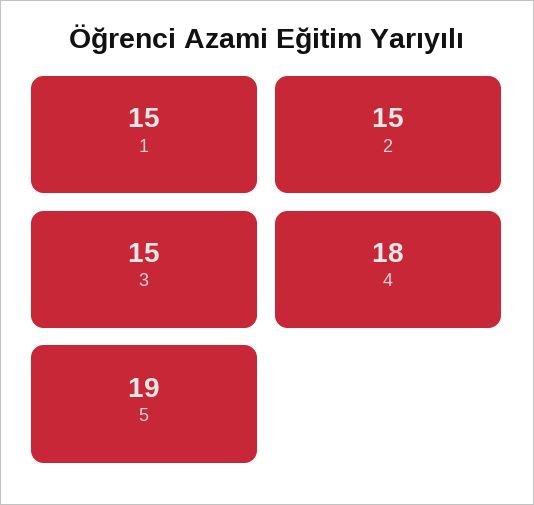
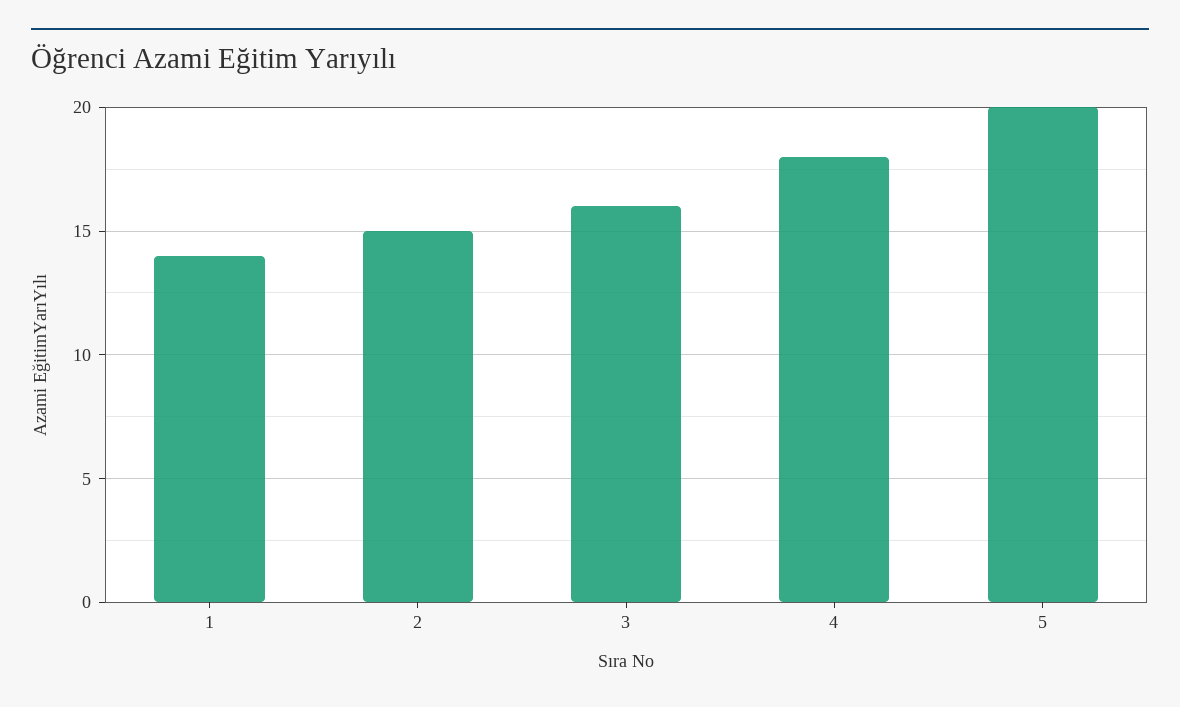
1: 15 -> 14
3: 15 -> 16
5: 19 -> 20

